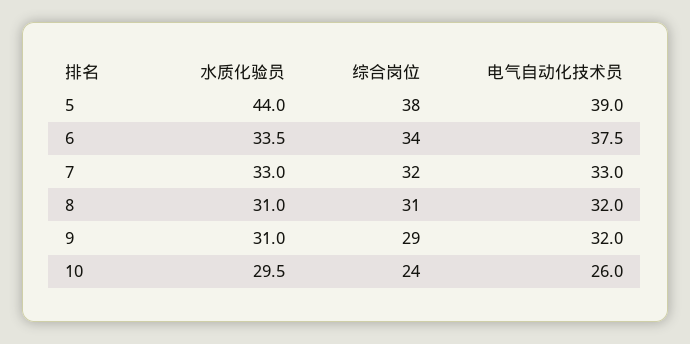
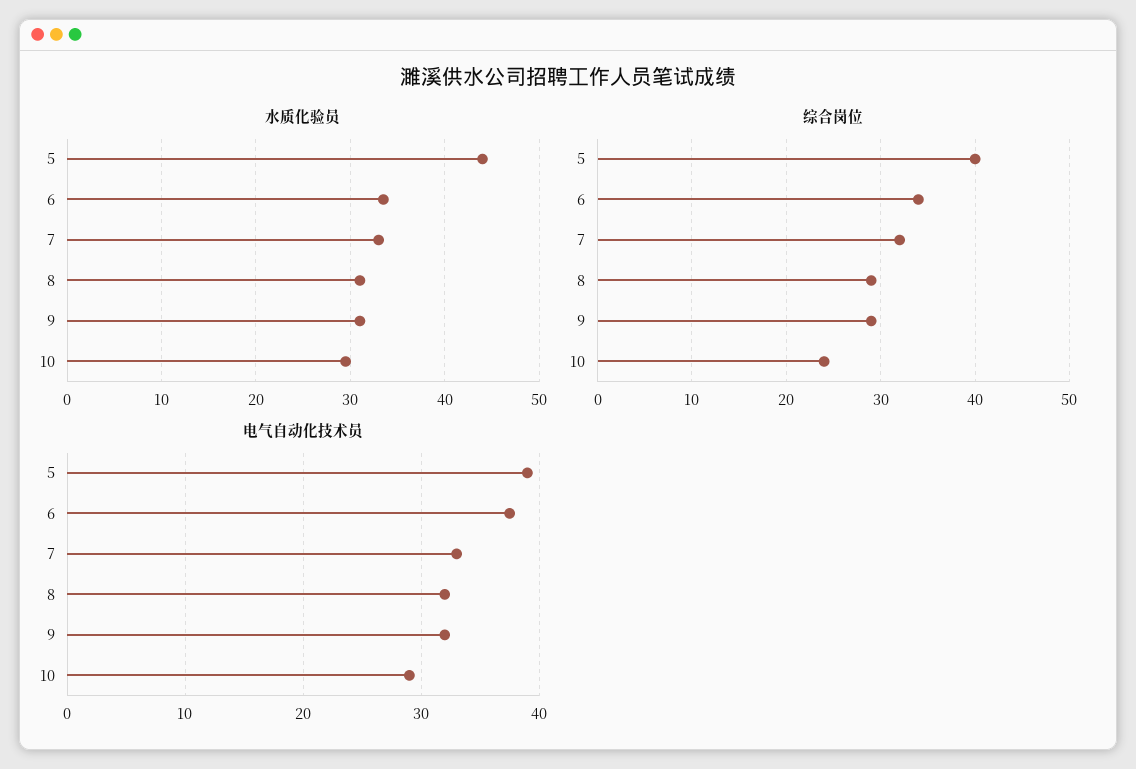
综合岗位, 5: 38 -> 40
综合岗位, 8: 31 -> 29
电气自动化技术员, 10: 26 -> 29

